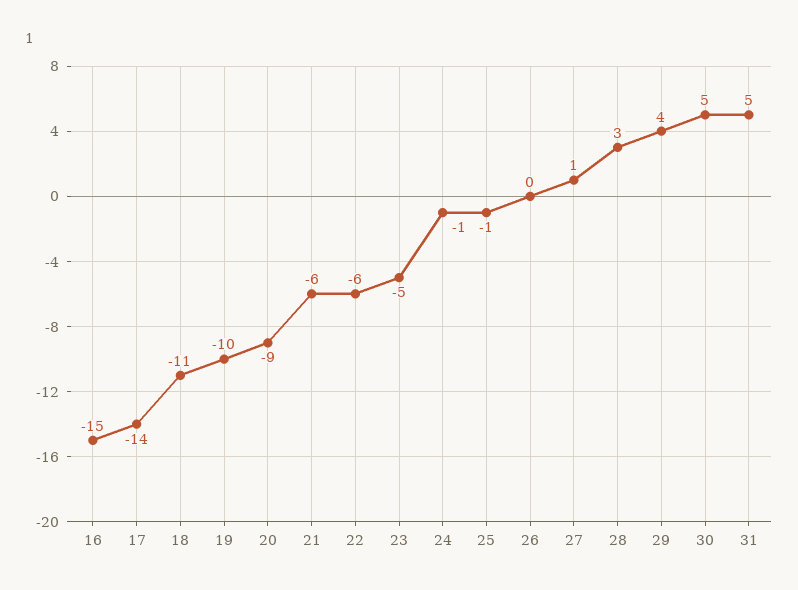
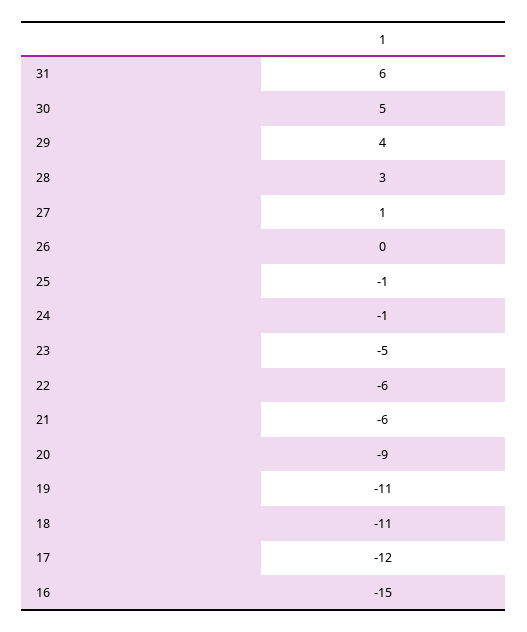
17: -14 -> -12
19: -10 -> -11
31: 5 -> 6

